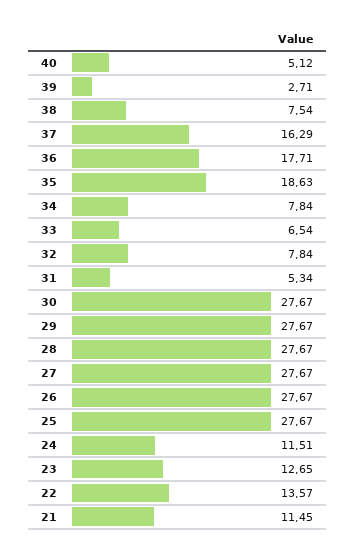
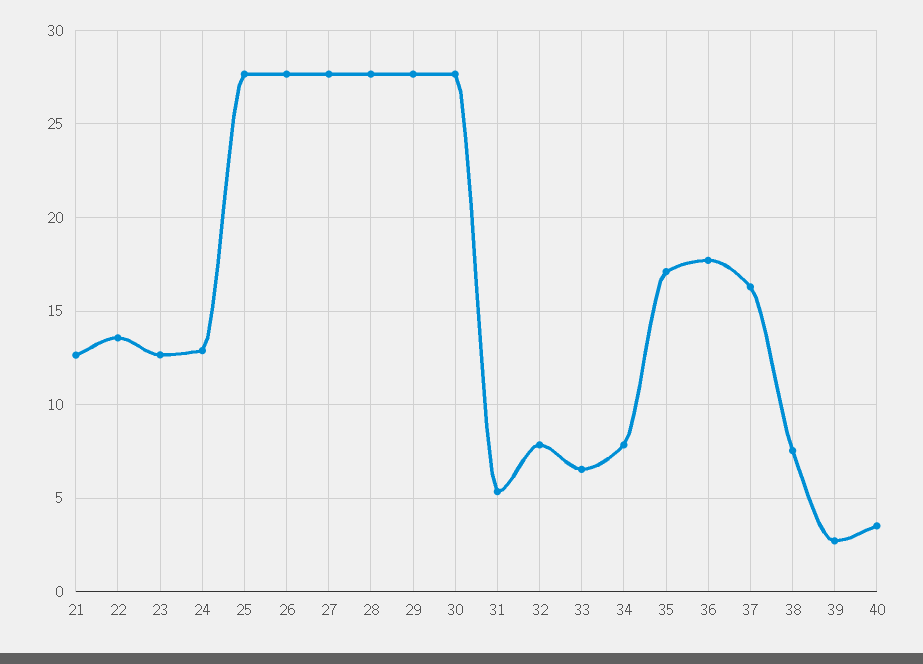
40: 5.12 -> 3.5
35: 18.63 -> 17
24: 11.51 -> 13
21: 11.45 -> 12.5

